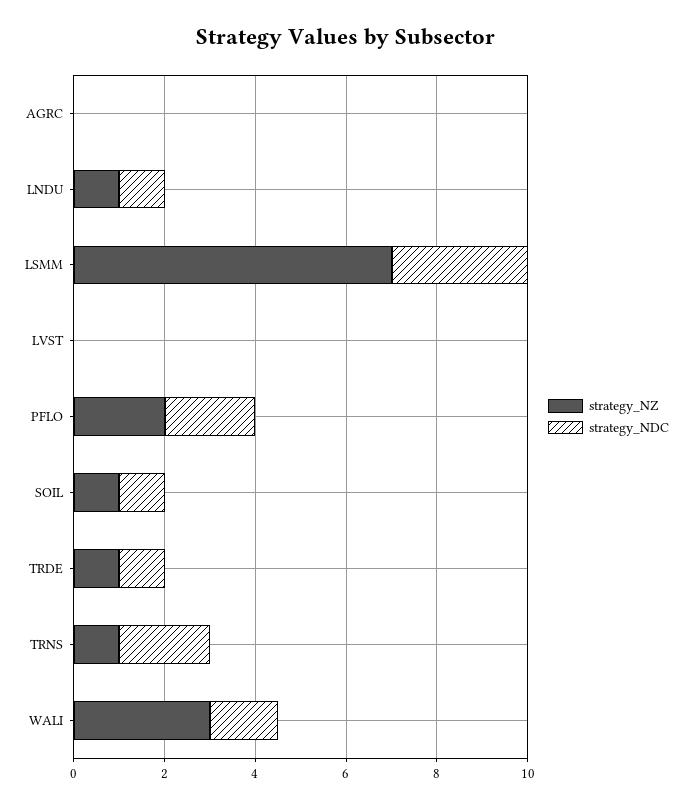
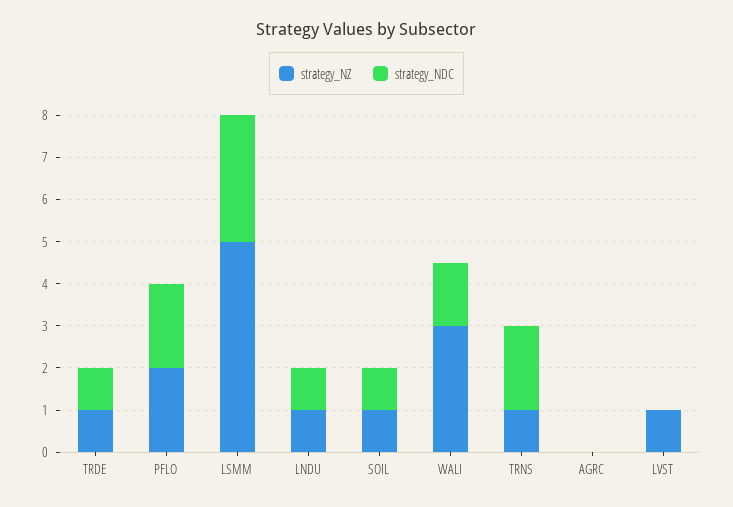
strategy_NZ, LSMM: 7 -> 5
strategy_NZ, LVST: 0 -> 1

